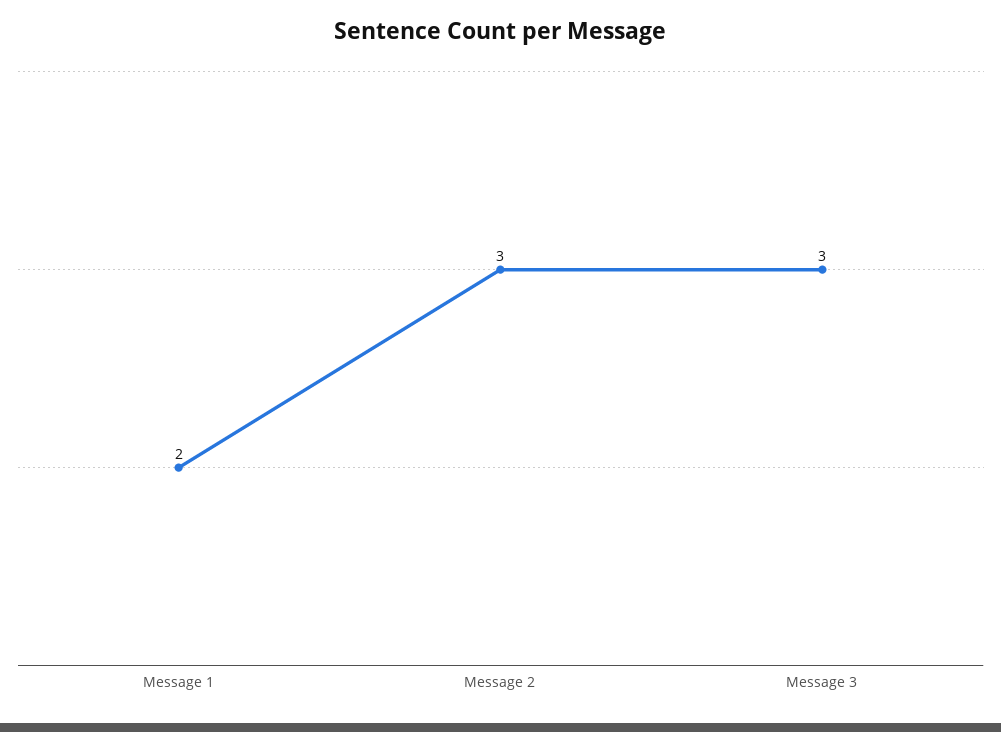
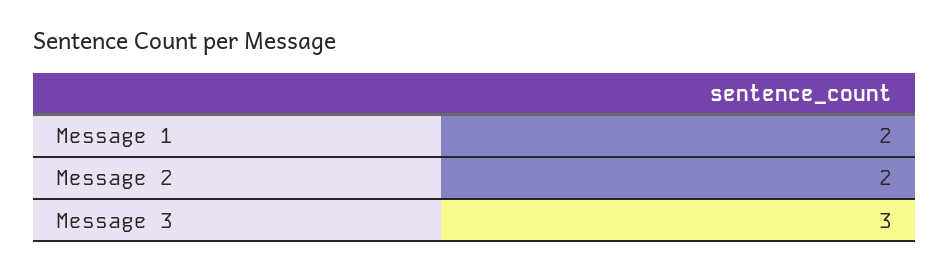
Message 2: 3 -> 2

